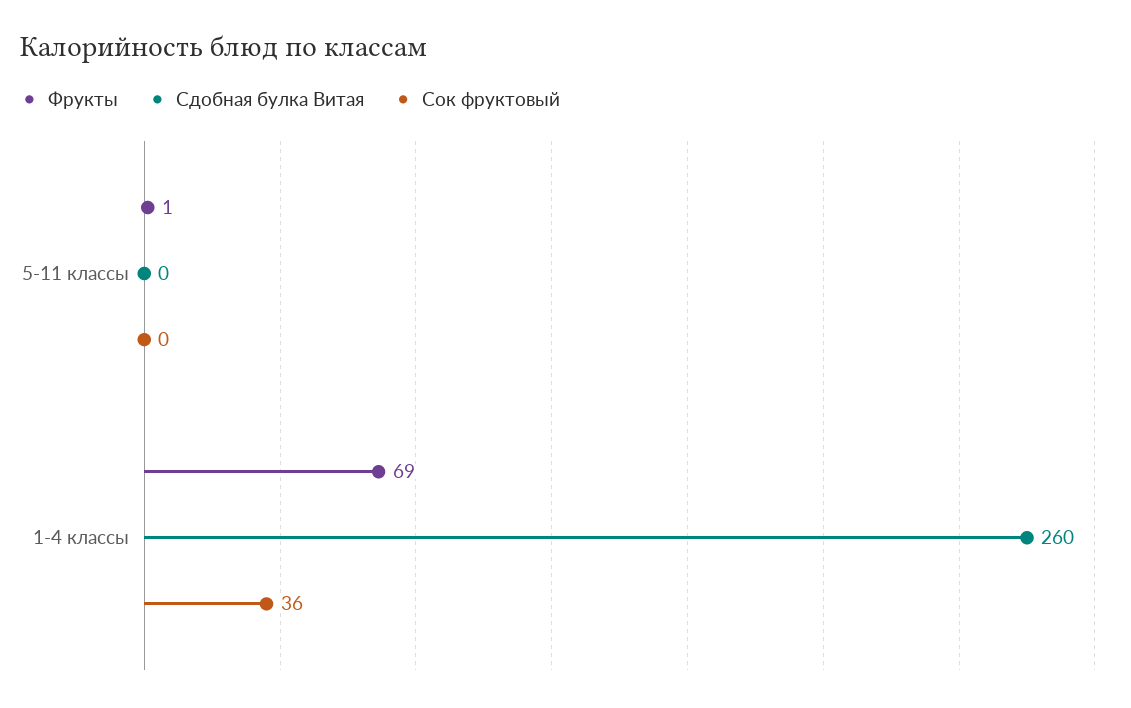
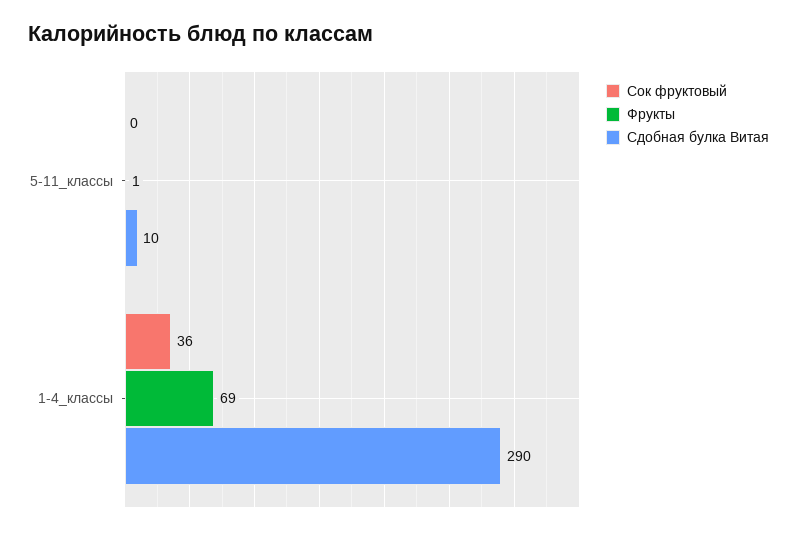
Сдобная булка Витая, 5-11 классы: 0 -> 10
Сдобная булка Витая, 1-4 классы: 260 -> 290

